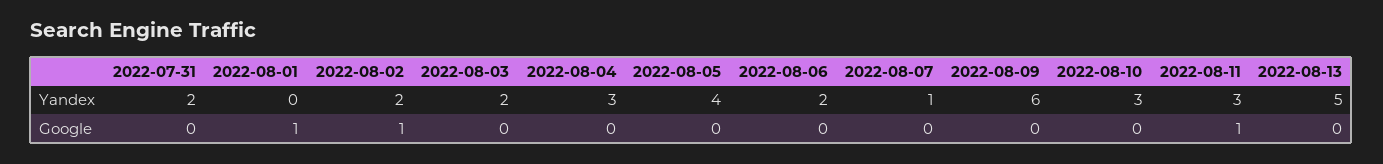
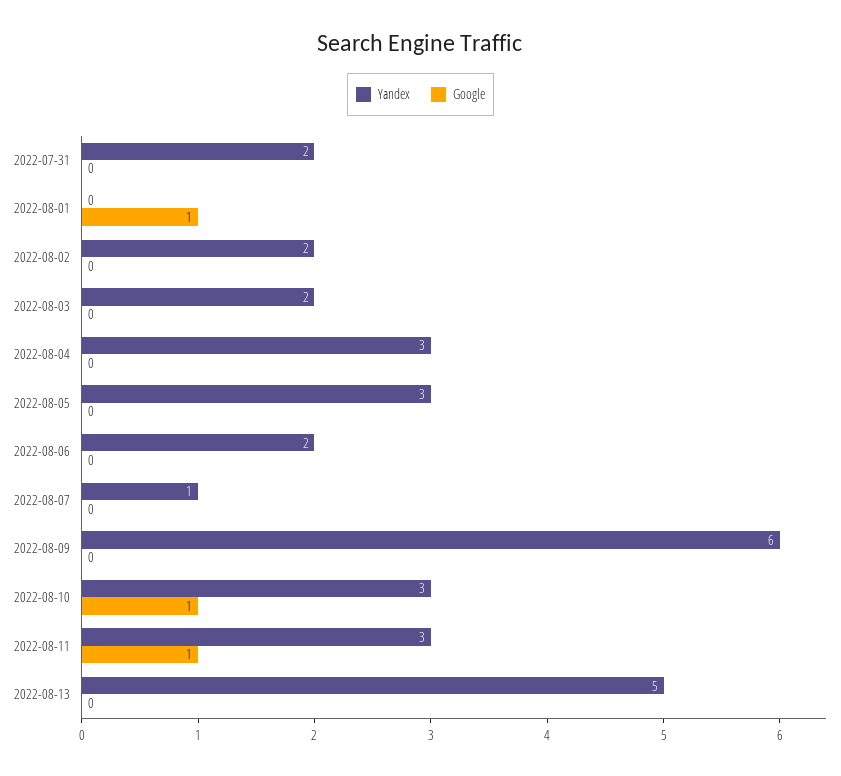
Yandex, 2022-08-05: 4 -> 3
Google, 2022-08-02: 1 -> 0
Google, 2022-08-10: 0 -> 1

